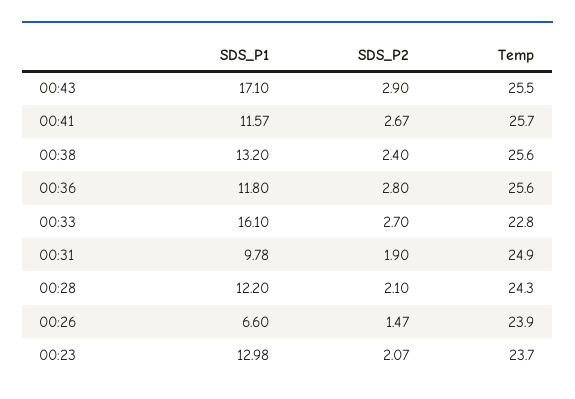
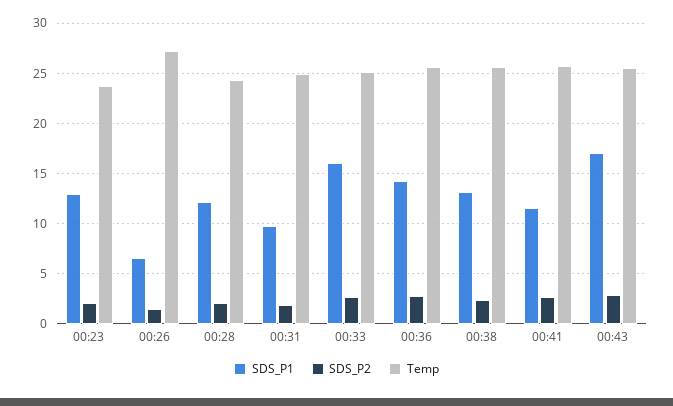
SDS_P1, 00:36: 11.8 -> 14
Temp, 00:33: 22.8 -> 25
Temp, 00:26: 23.9 -> 27

